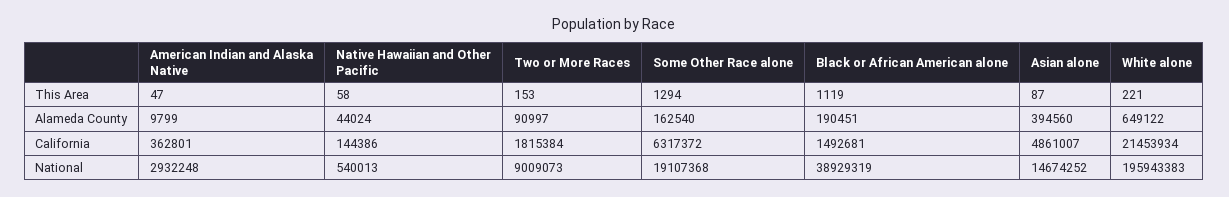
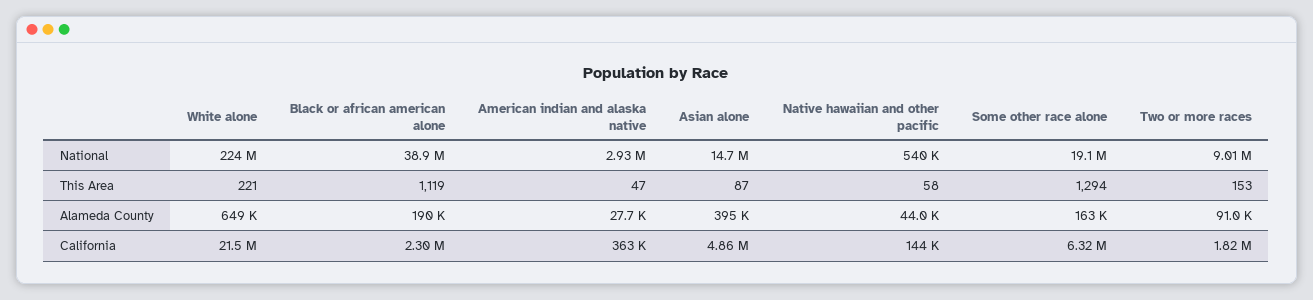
American Indian and Alaska Native, Alameda County: 9799 -> 27700
Black or African American alone, California: 1492681 -> 2300000
White alone, National: 195943383 -> 224000000

